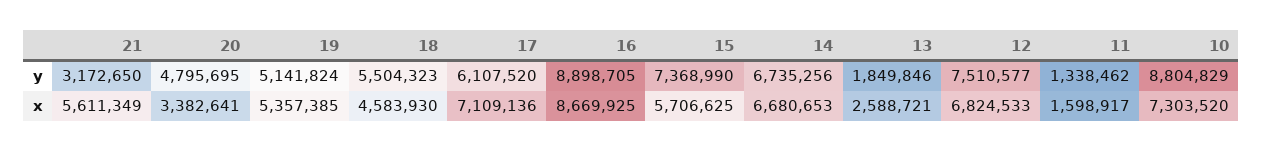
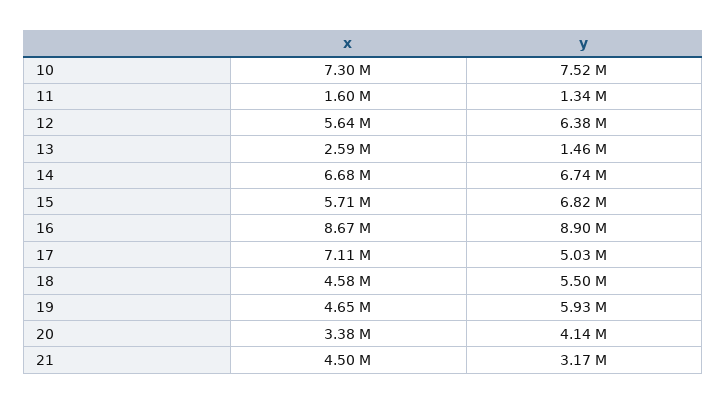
20, y: 4795695 -> 4140000
19, y: 5141824 -> 5930000
17, y: 6107520 -> 5030000
15, y: 7368990 -> 6820000
13, y: 1849846 -> 1460000
12, y: 7510577 -> 6380000
10, y: 8804829 -> 7520000
21, x: 5611349 -> 4500000
19, x: 5357385 -> 4650000
12, x: 6824533 -> 5640000

